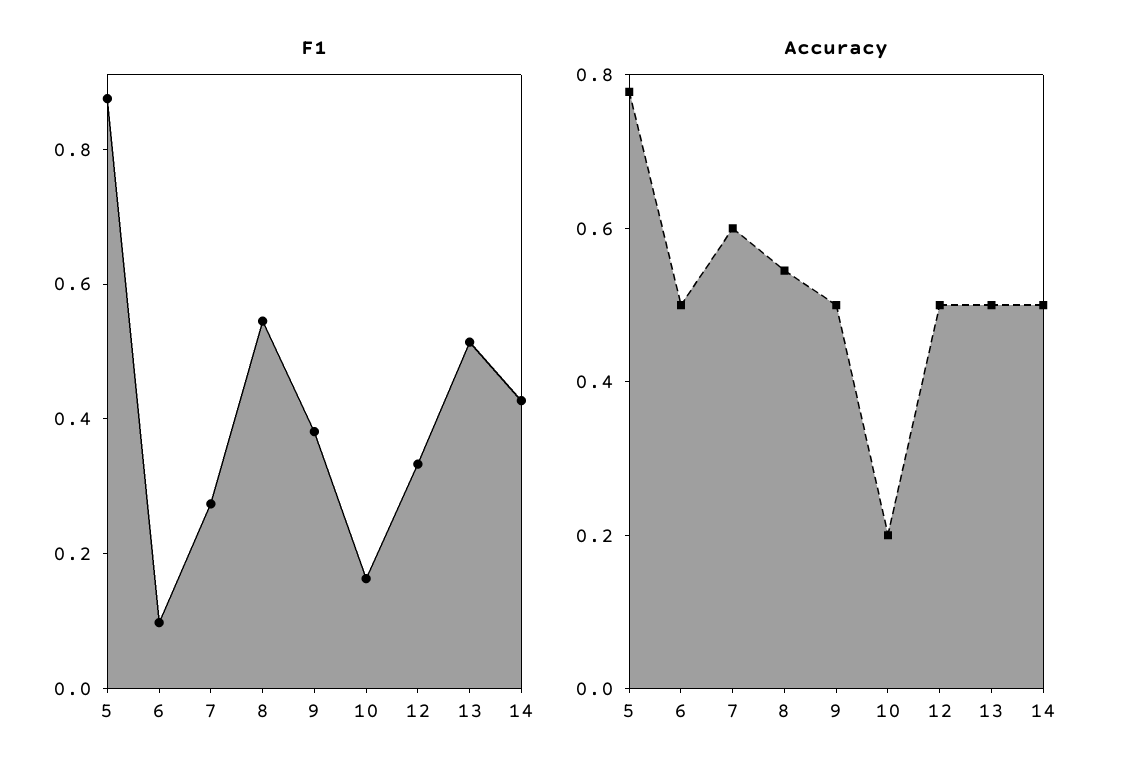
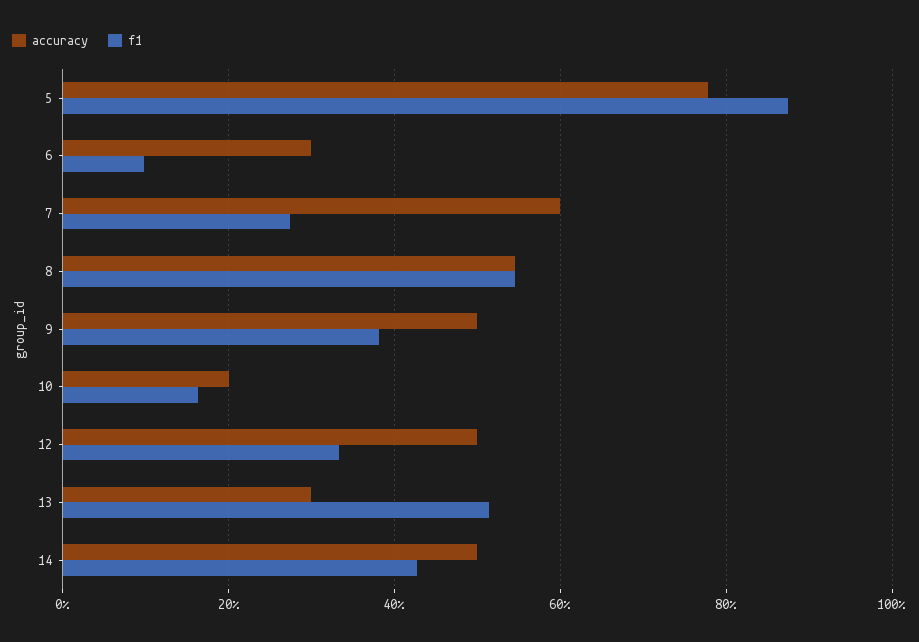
Accuracy, 6: 0.5 -> 0.3
Accuracy, 13: 0.5 -> 0.3

